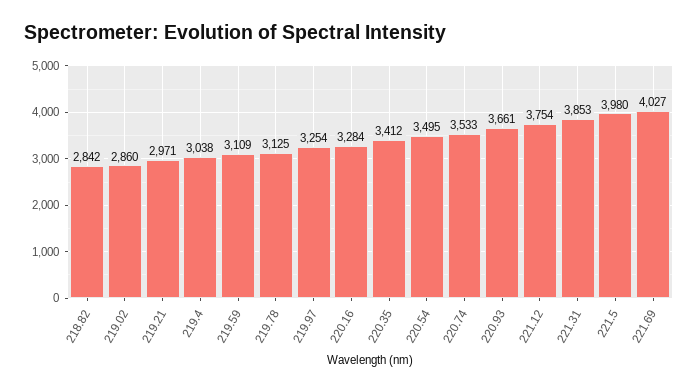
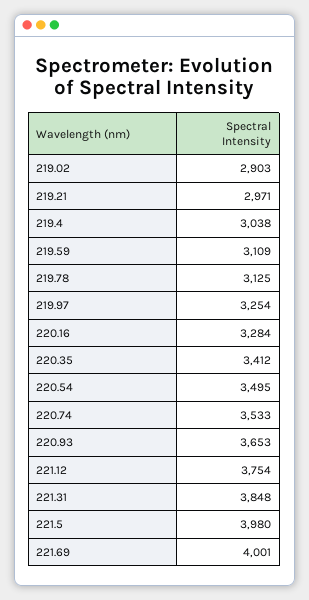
218.82: 2842 -> none
219.02: 2860 -> 2903
220.93: 3661 -> 3653
221.31: 3853 -> 3848
221.69: 4027 -> 4001

